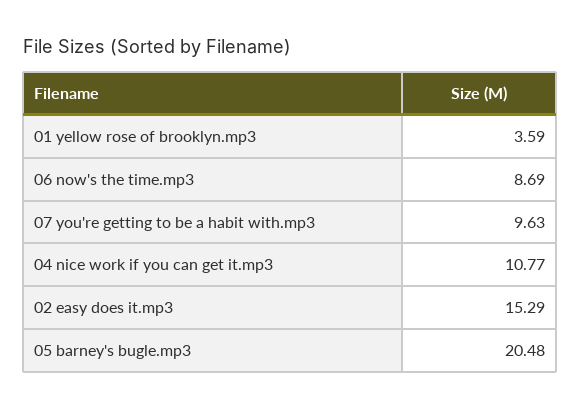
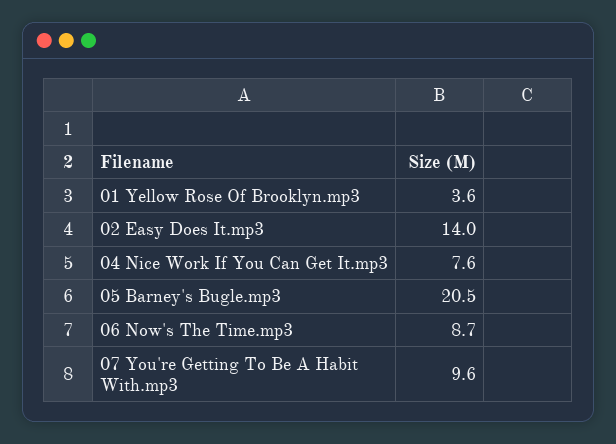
04 nice work if you can get it.mp3: 10.77 -> 7.6
02 easy does it.mp3: 15.29 -> 14

